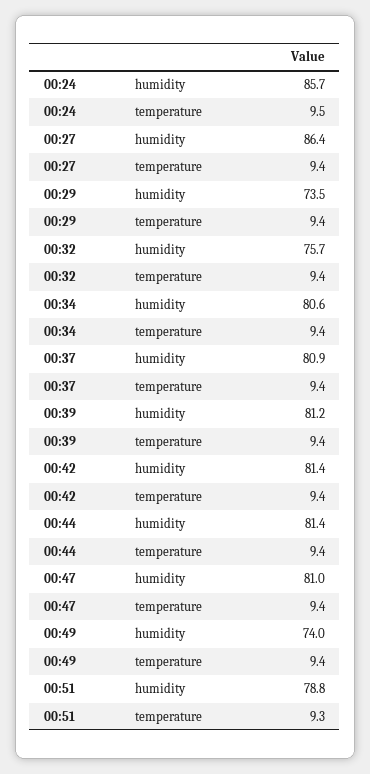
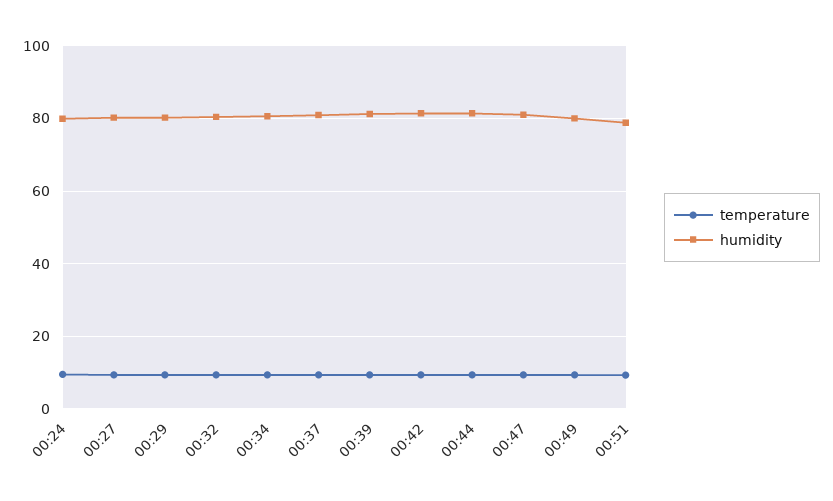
humidity, 00:24: 85.7 -> 80
humidity, 00:27: 86.4 -> 80
humidity, 00:29: 73.5 -> 80
humidity, 00:32: 75.7 -> 80
humidity, 00:49: 74 -> 80

